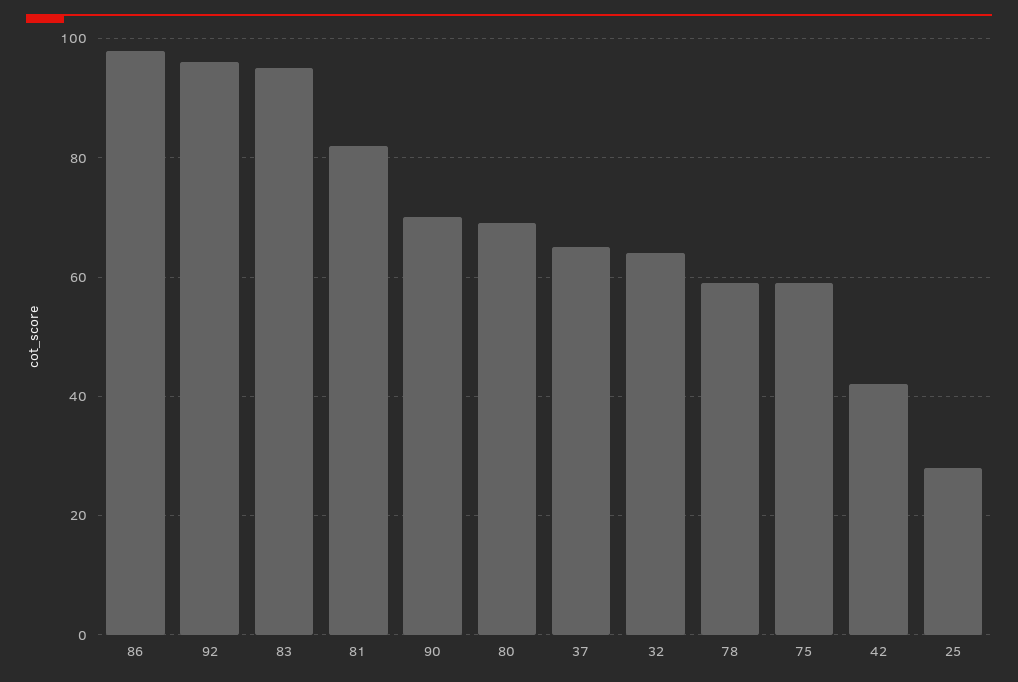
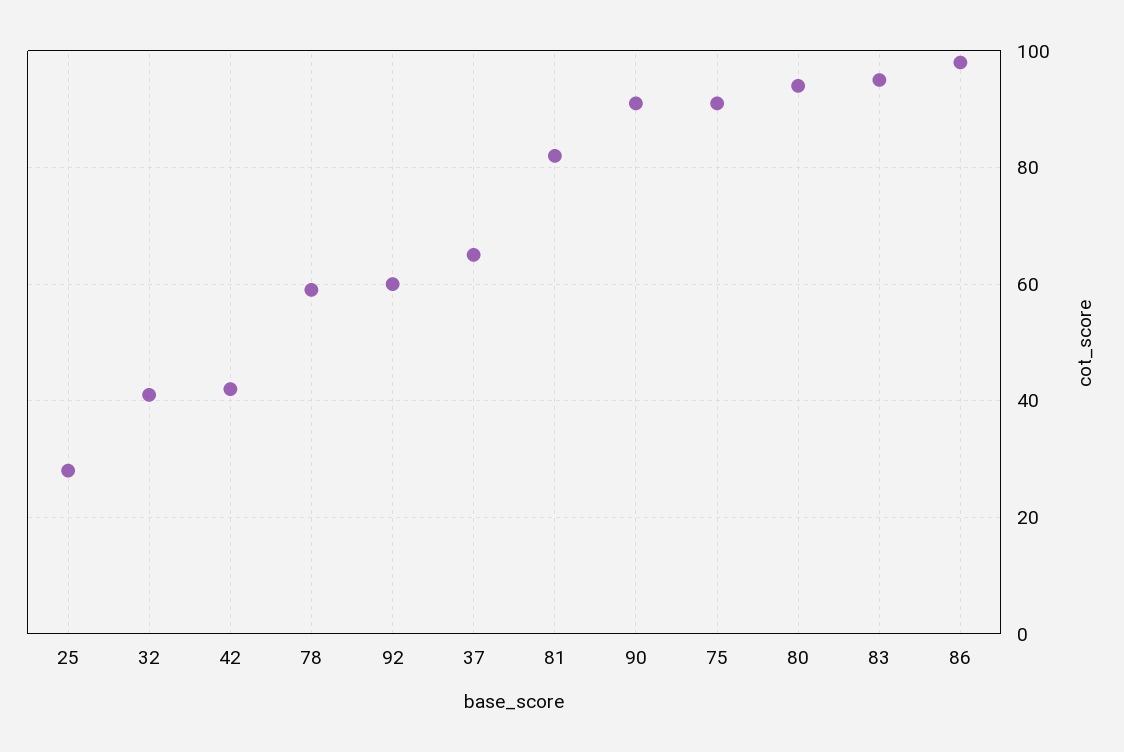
92: 95 -> 60
90: 70 -> 90
80: 70 -> 95
32: 65 -> 40
75: 60 -> 90

